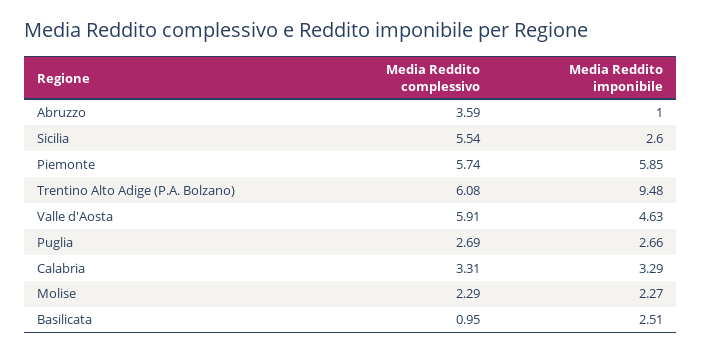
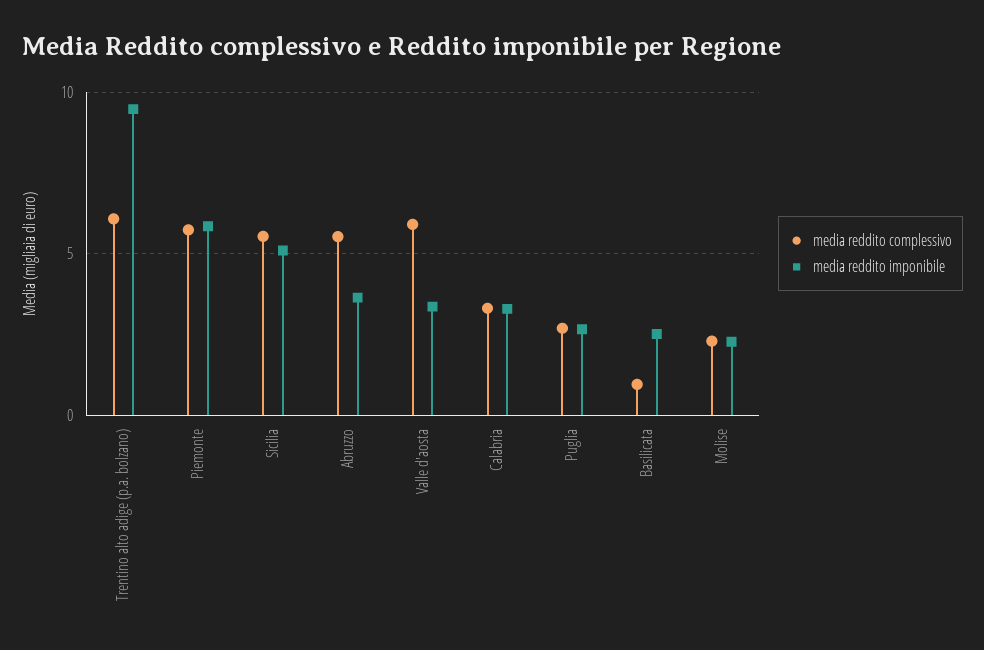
Media Reddito complessivo, Abruzzo: 3.59 -> 5.5
Media Reddito imponibile, Abruzzo: 1 -> 3.5
Media Reddito imponibile, Sicilia: 2.6 -> 5
Media Reddito imponibile, Valle d'Aosta: 4.63 -> 3.5

